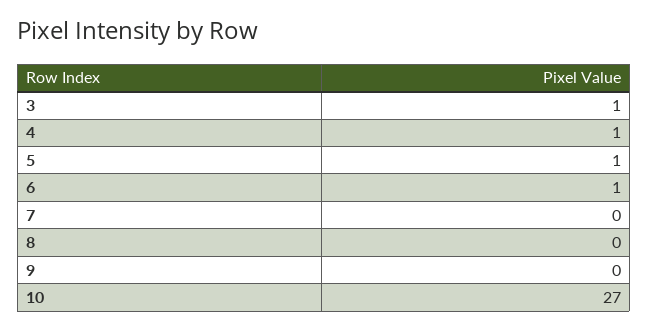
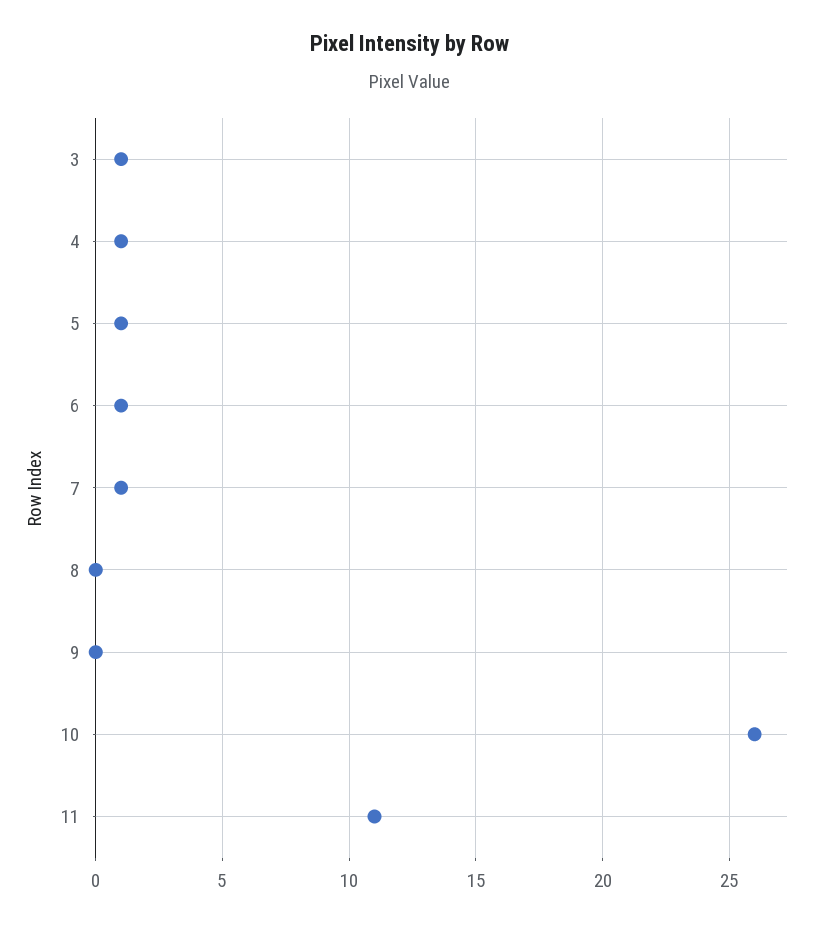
7: 0 -> 1
10: 27 -> 26
11: none -> 11

